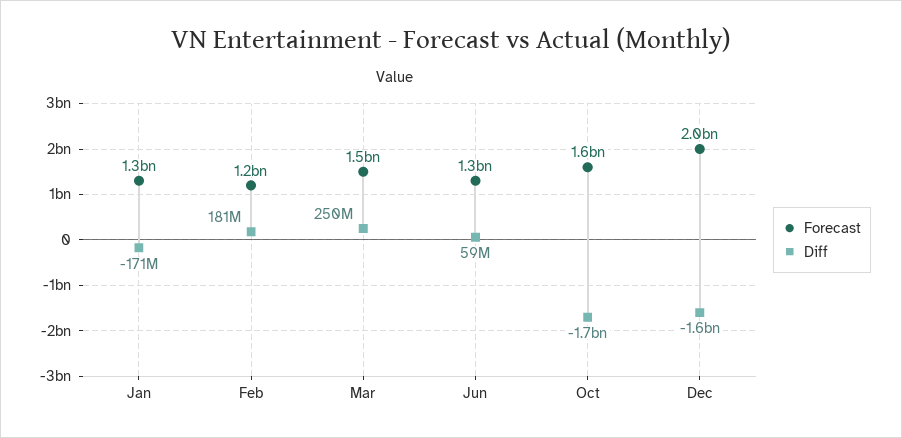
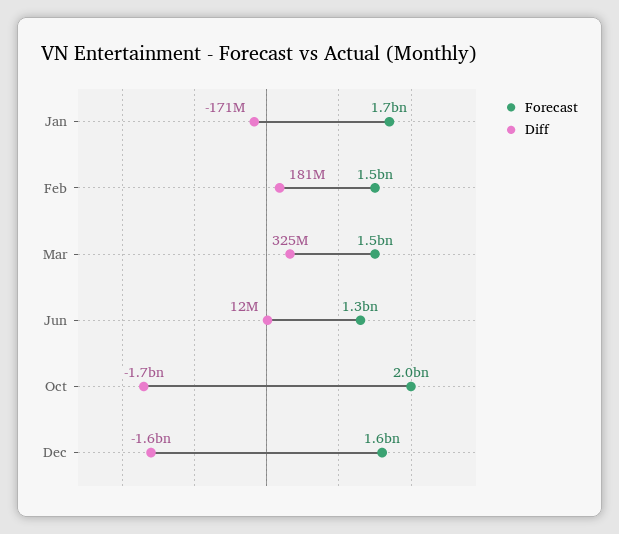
Forecast, Jan: 1300000000 -> 1700000000
Forecast, Feb: 1200000000 -> 1500000000
Diff, Mar: 250000000 -> 325000000
Diff, Jun: 59000000 -> 12000000
Forecast, Oct: 1600000000 -> 2000000000
Forecast, Dec: 2000000000 -> 1600000000

